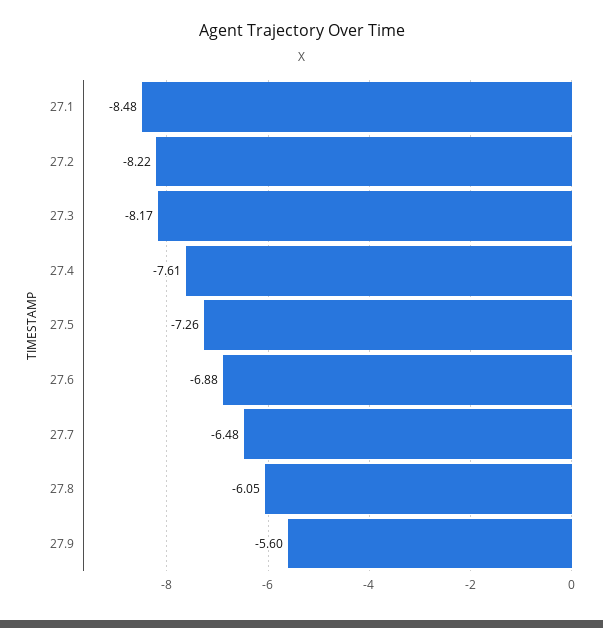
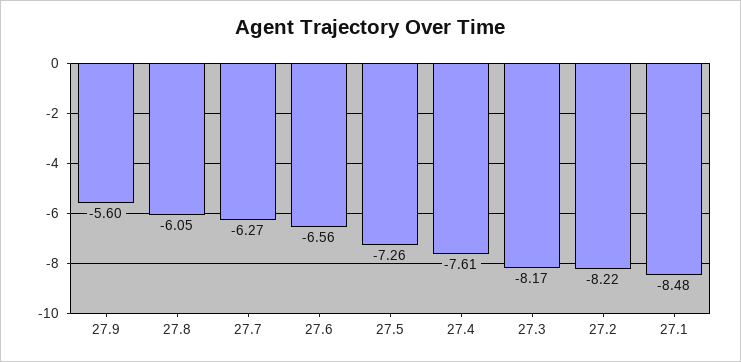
27.6: -6.88 -> -6.56
27.7: -6.48 -> -6.27

